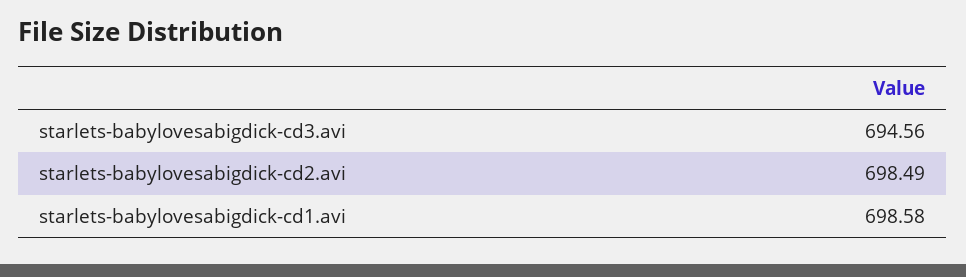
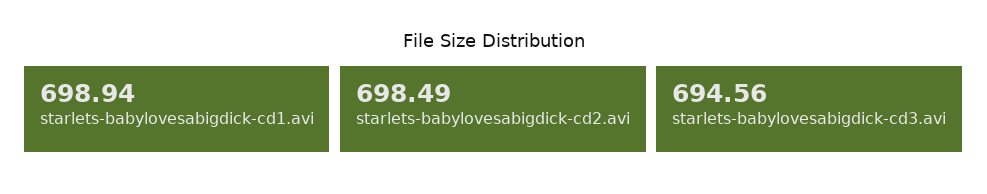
starlets-babylovesabigdick-cd1.avi: 698.58 -> 698.94

